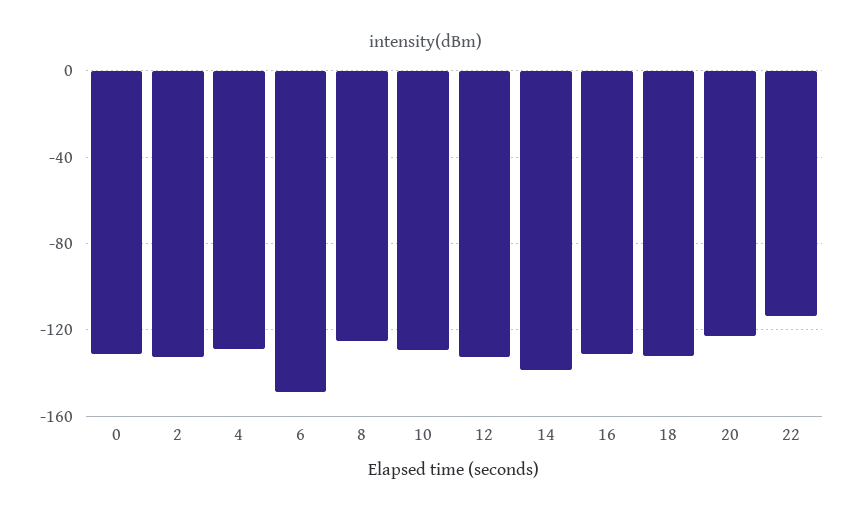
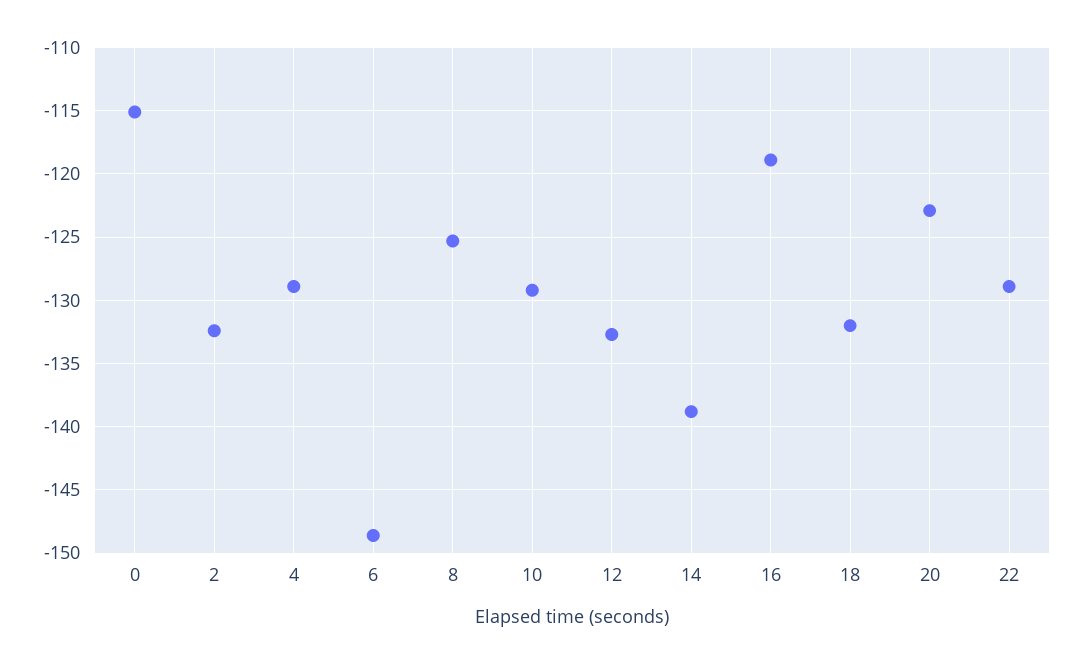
0: -130 -> -115
16: -130 -> -119
22: -115 -> -129

